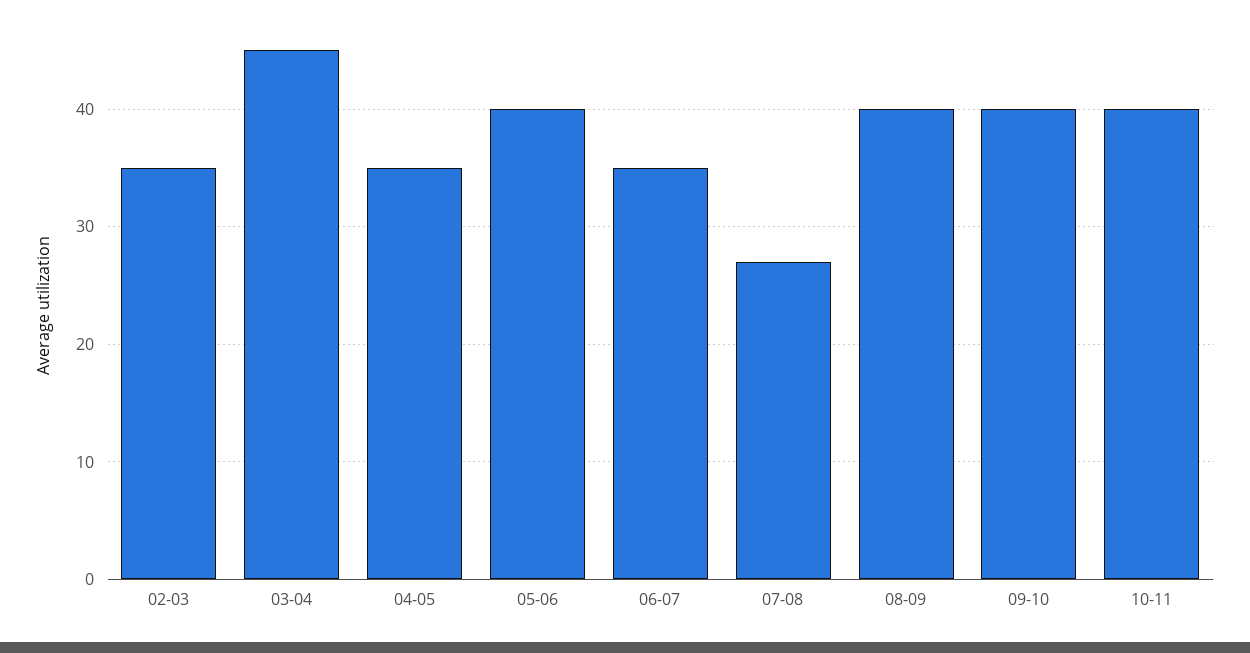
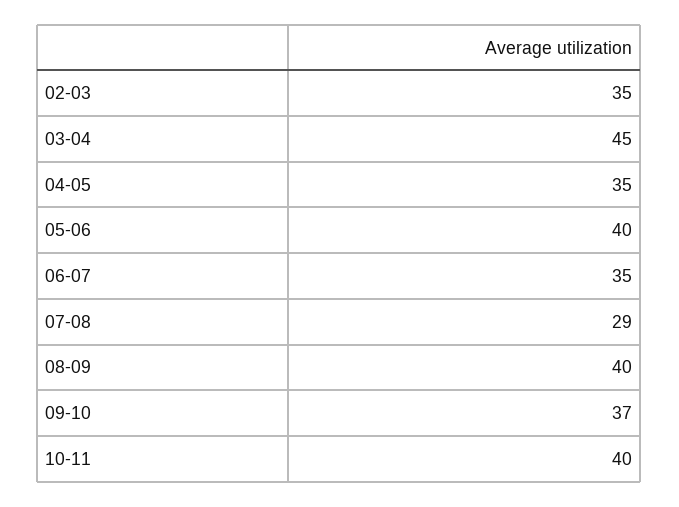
07-08: 27 -> 29
09-10: 40 -> 37

